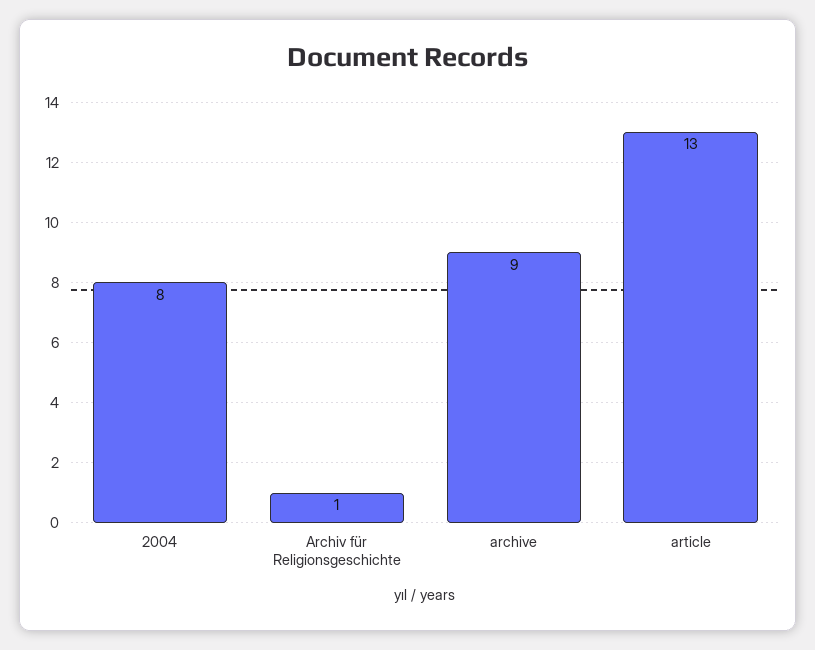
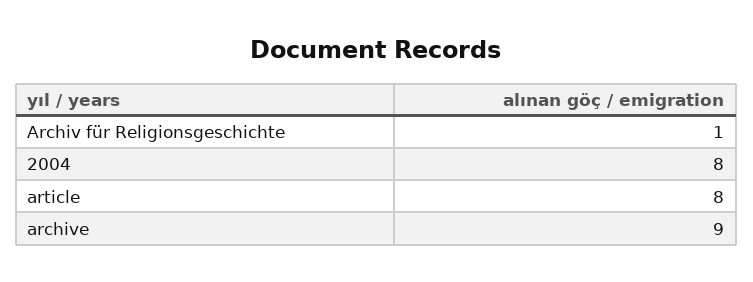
article: 13 -> 8

